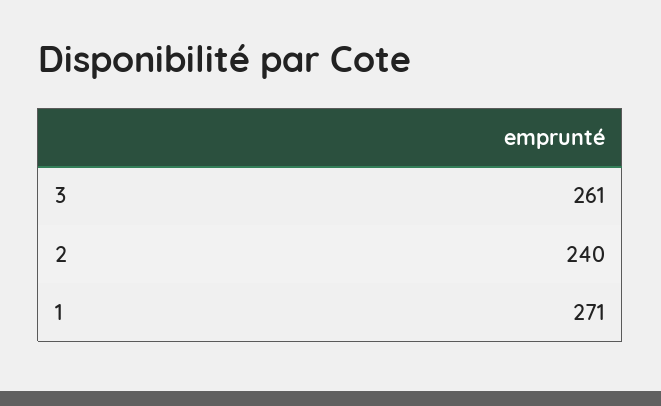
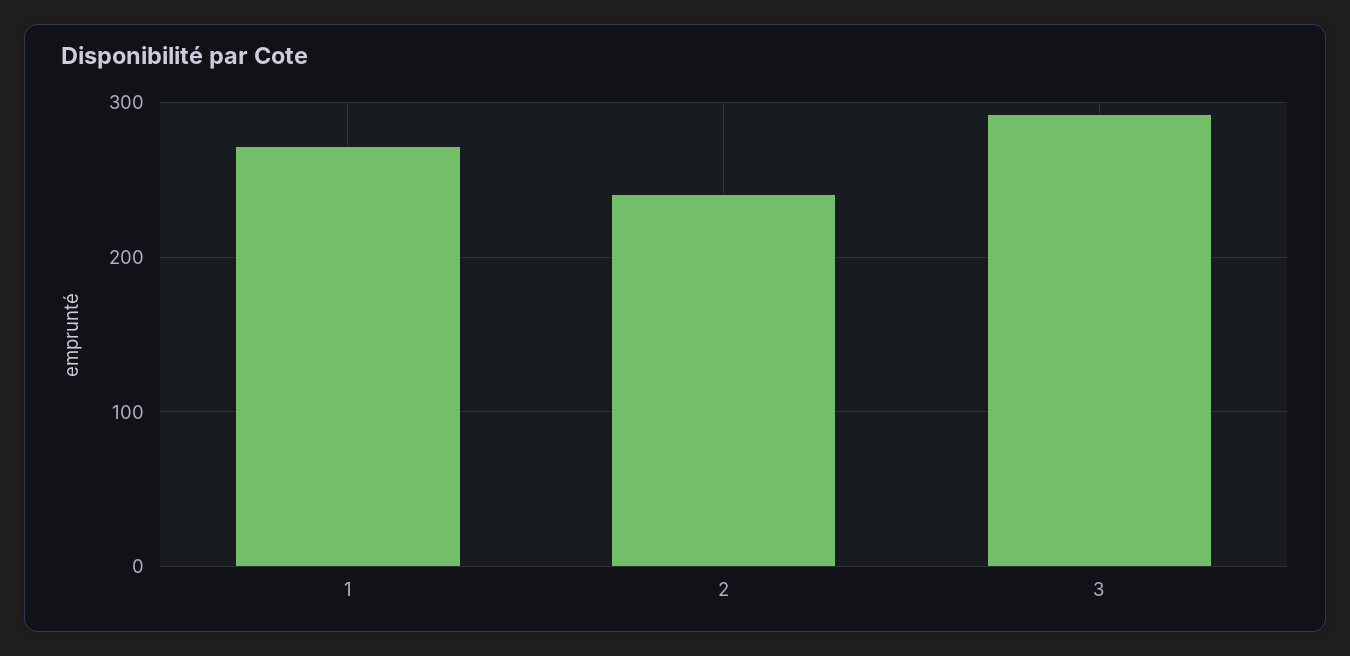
3: 261 -> 290

